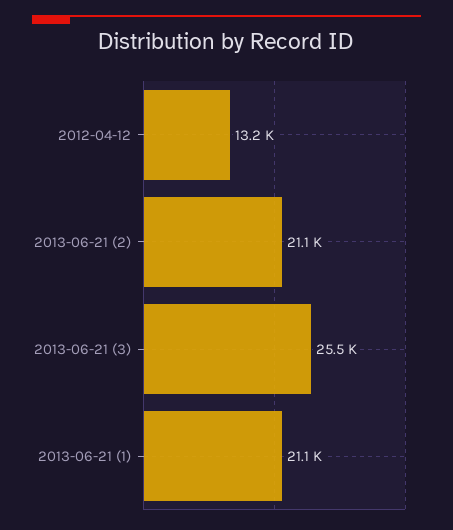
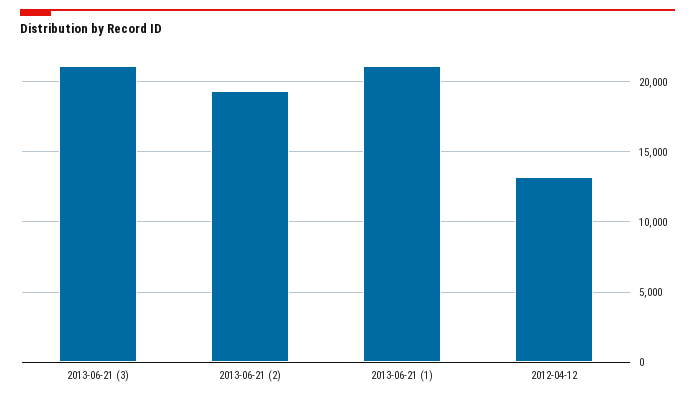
2013-06-21 (2): 21100 -> 19500
2013-06-21 (3): 25500 -> 21000

